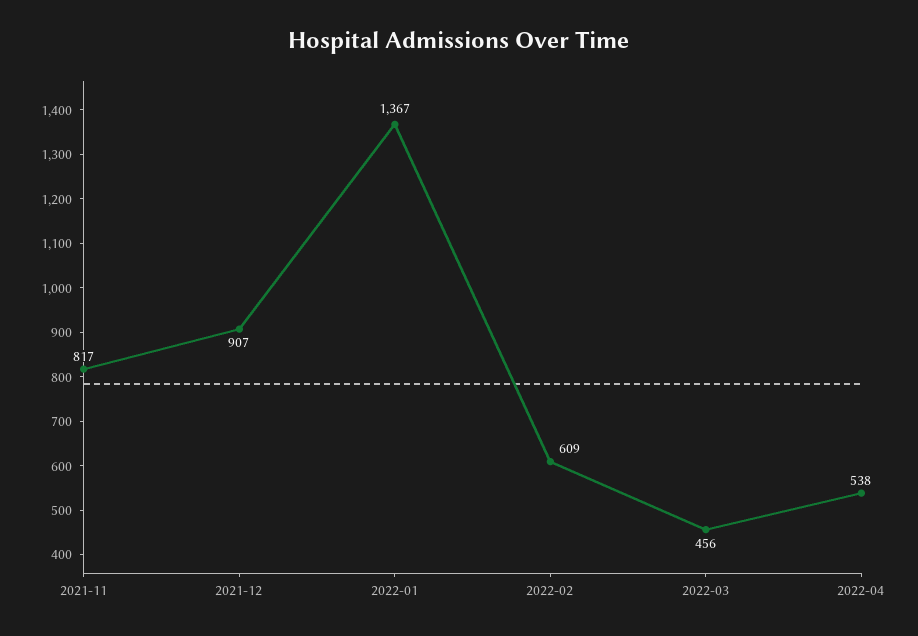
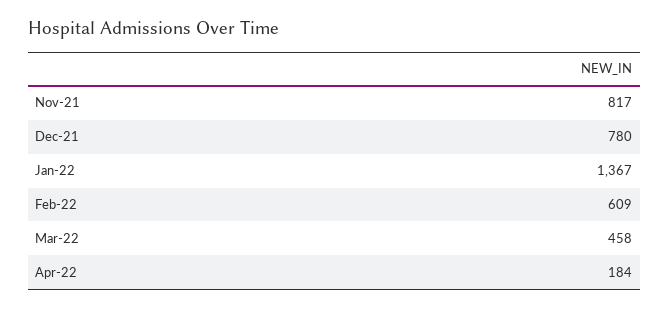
2021-12: 907 -> 780
2022-03: 456 -> 458
2022-04: 538 -> 184

